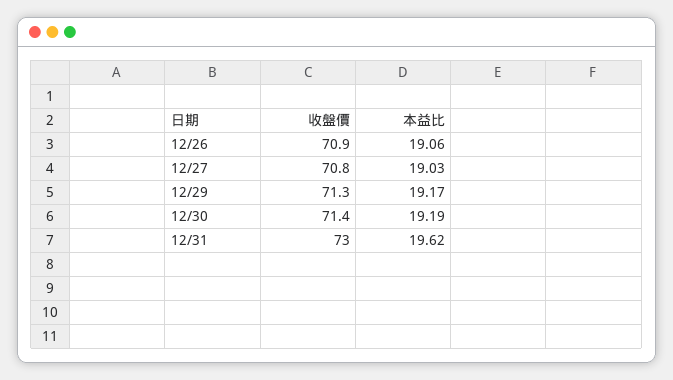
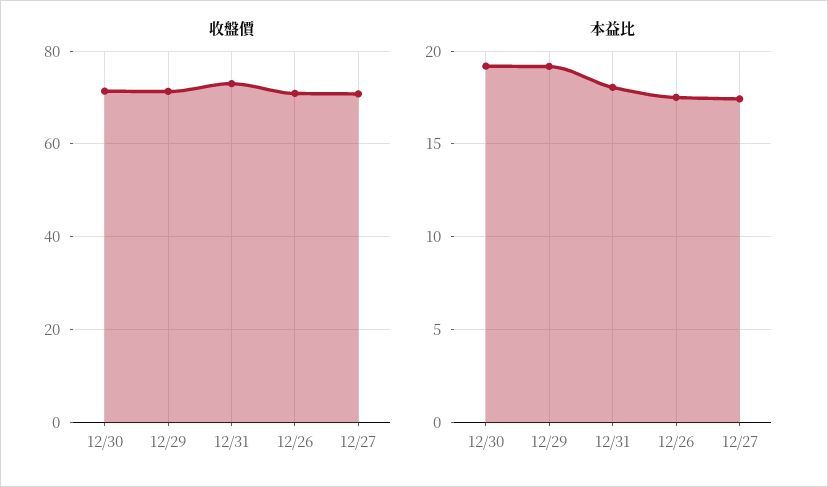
本益比, 12/26: 19.06 -> 17.5
本益比, 12/27: 19.03 -> 17.5
本益比, 12/31: 19.62 -> 18

